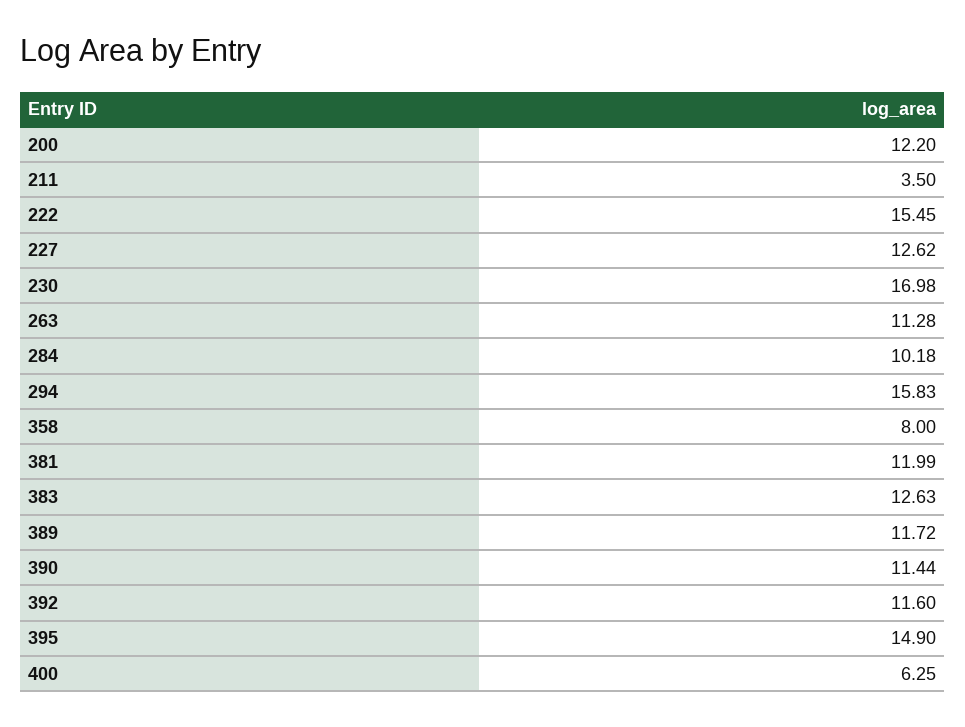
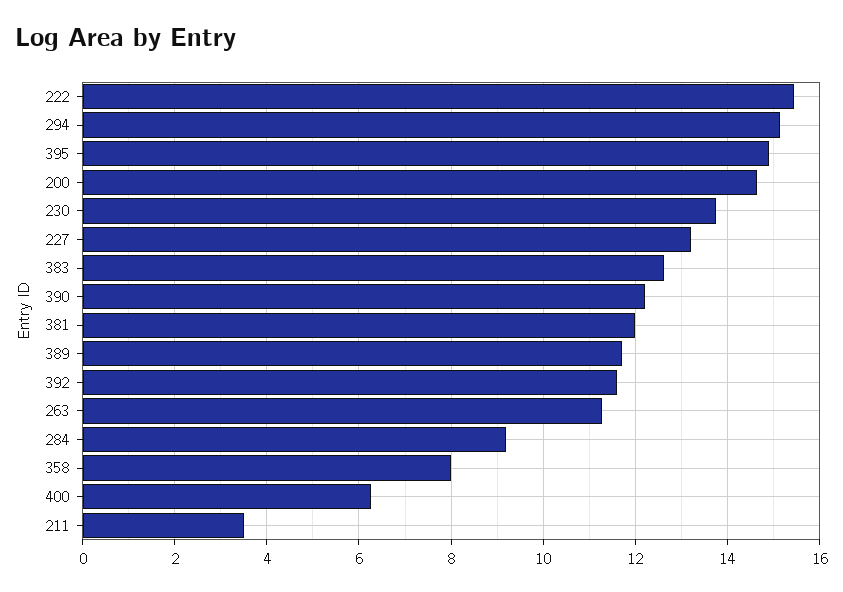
200: 12.2 -> 14.6
227: 12.62 -> 13.2
230: 16.98 -> 13.8
284: 10.18 -> 9.2
294: 15.83 -> 15.2
390: 11.44 -> 12.2

